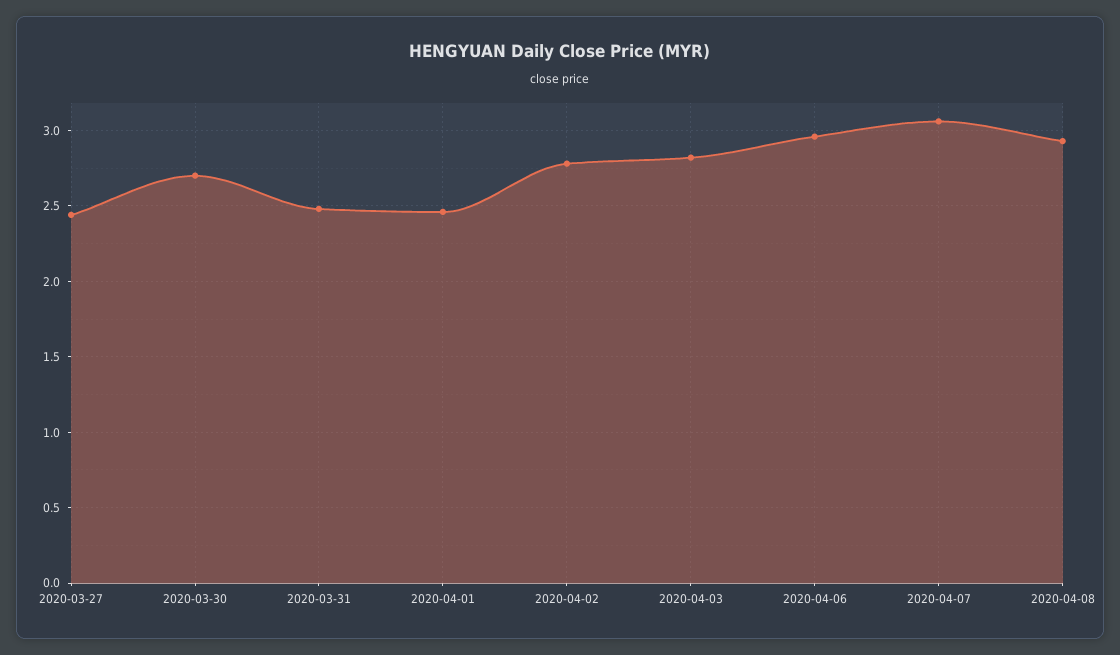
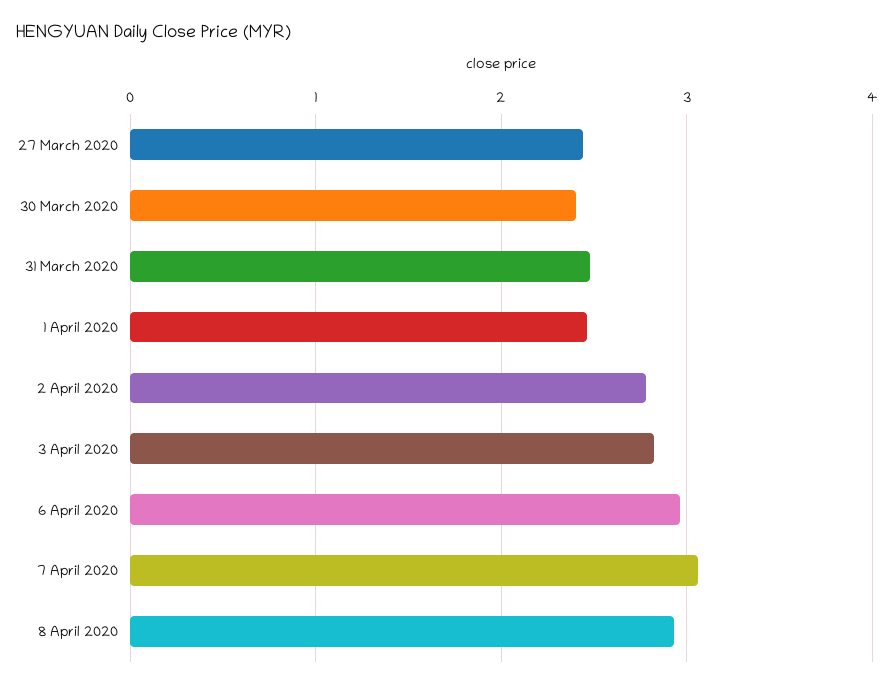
2020-03-30: 2.7 -> 2.4

